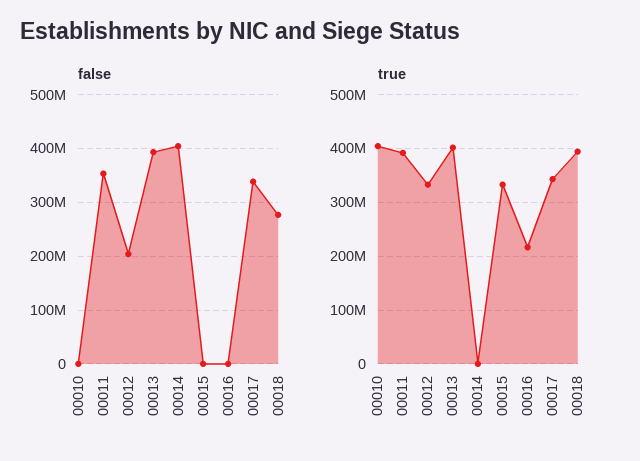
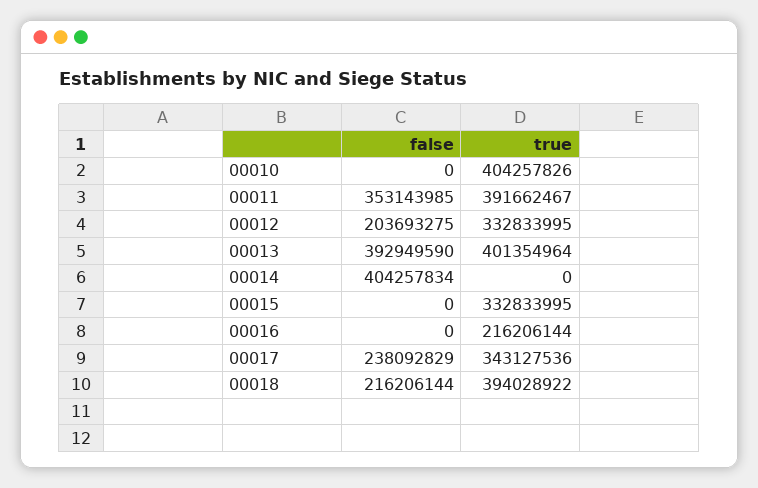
false, 00017: 340000000 -> 238092829
false, 00018: 280000000 -> 216206144

